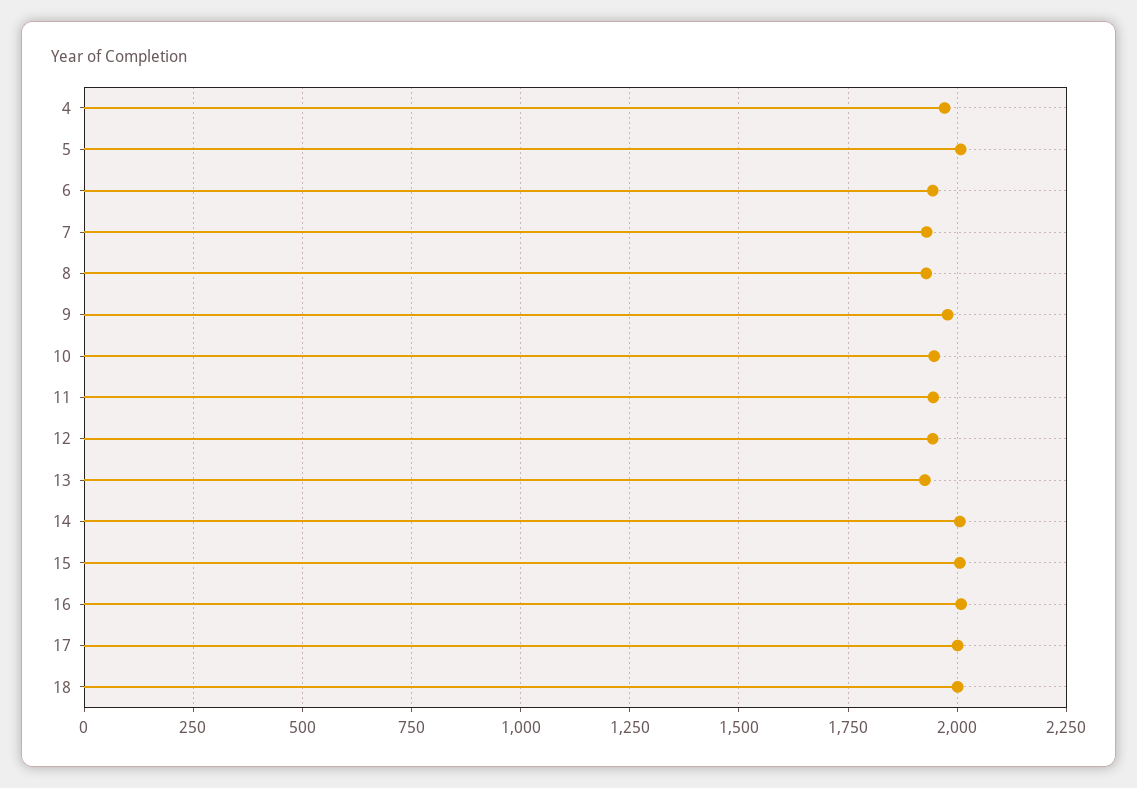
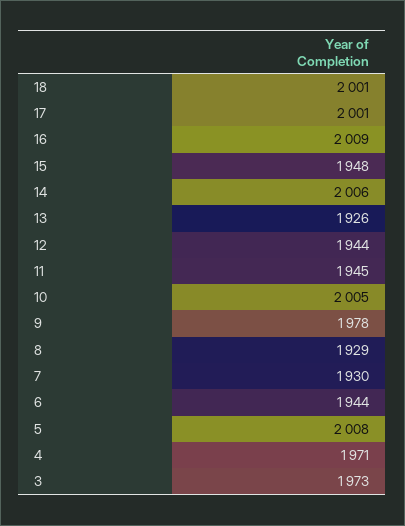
10: 1950 -> 2005
15: 2000 -> 1948
3: none -> 1973

